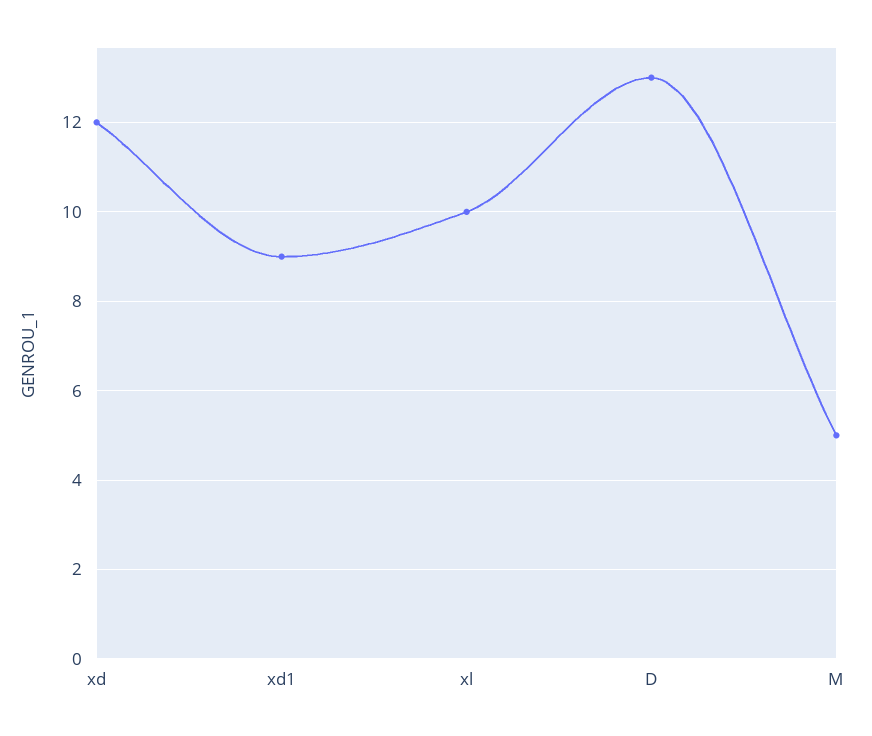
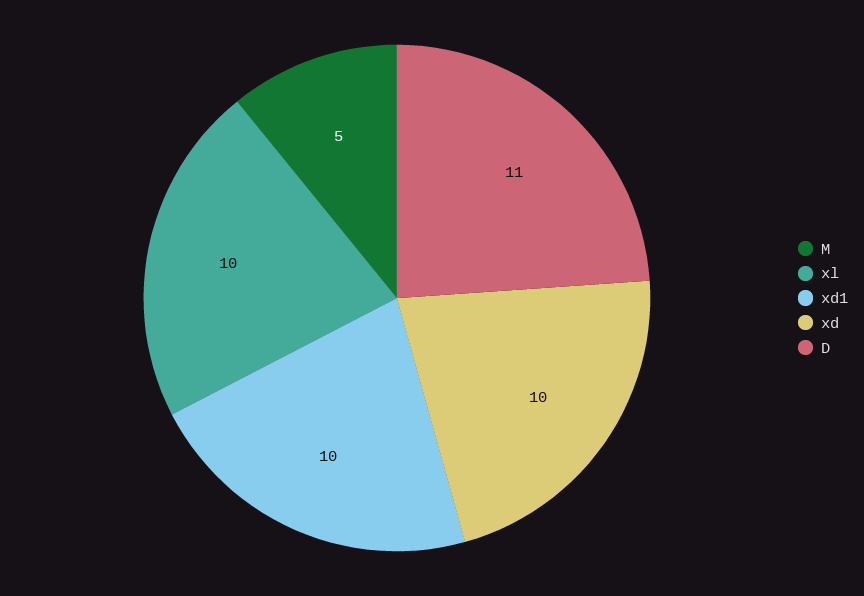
xd: 12 -> 10
xd1: 9 -> 10
D: 13 -> 11

